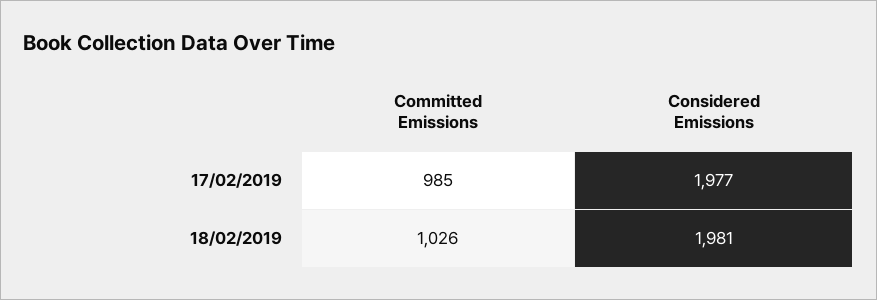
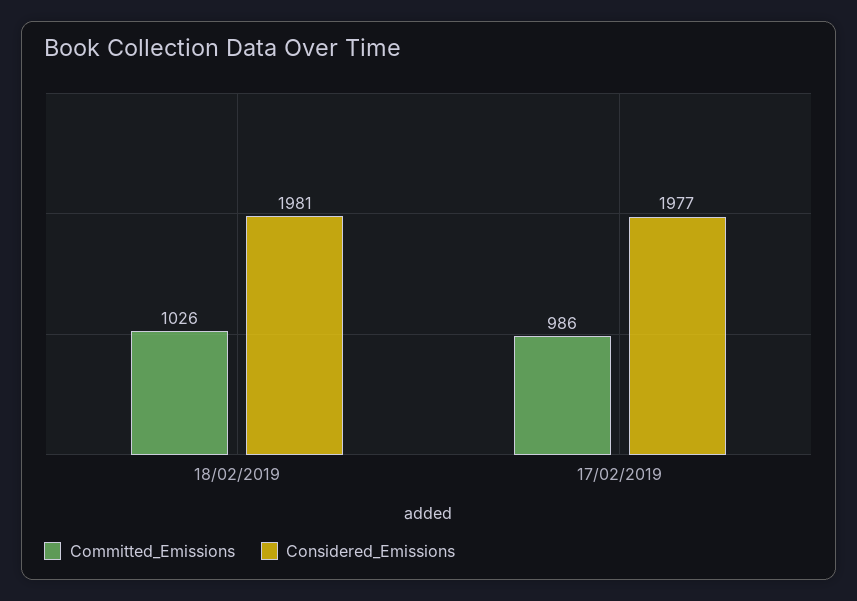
Committed Emissions, 17/02/2019: 985 -> 986

